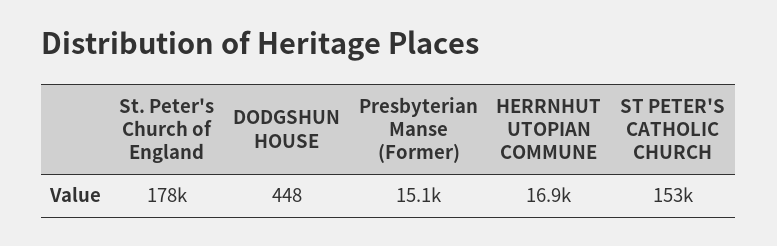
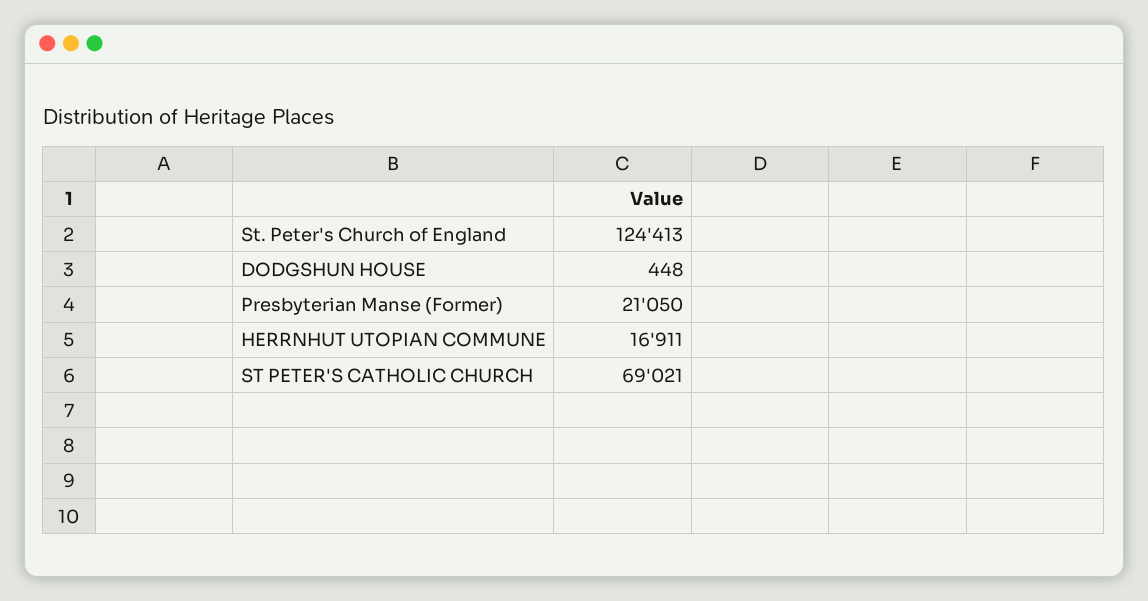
St. Peter's Church of England: 178000 -> 124413
Presbyterian Manse (Former): 15100 -> 21050
ST PETER'S CATHOLIC CHURCH: 153000 -> 69021

